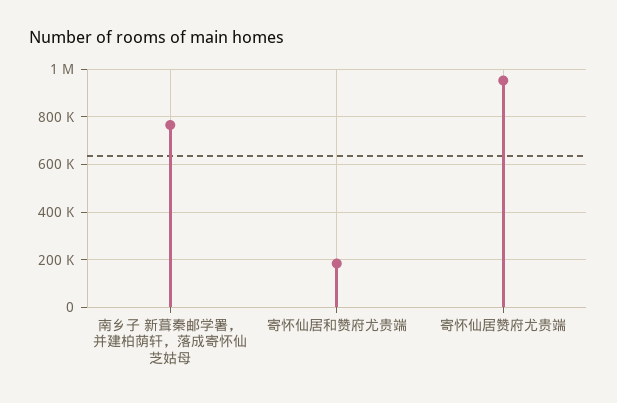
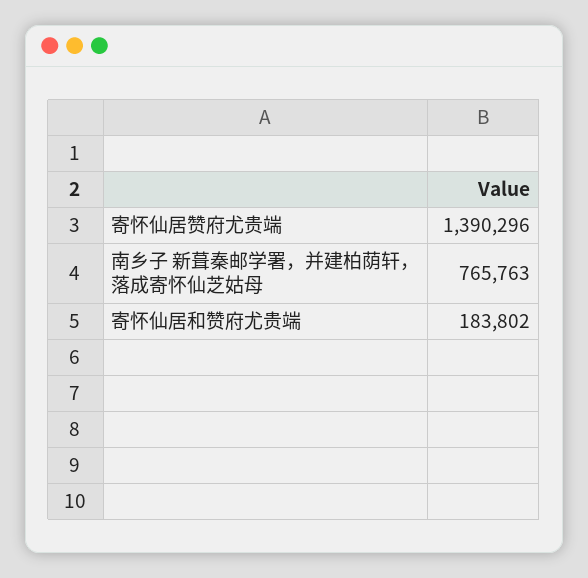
寄怀仙居赞府尤贵端: 950000 -> 1390296

